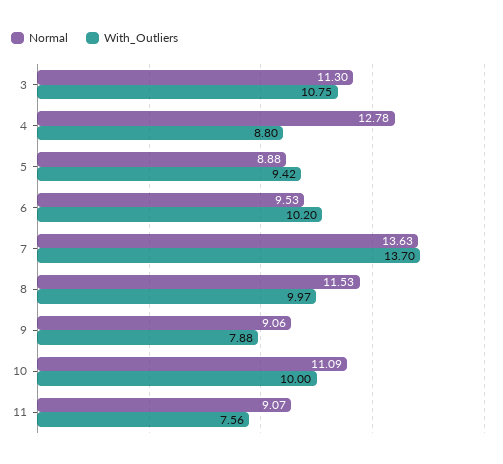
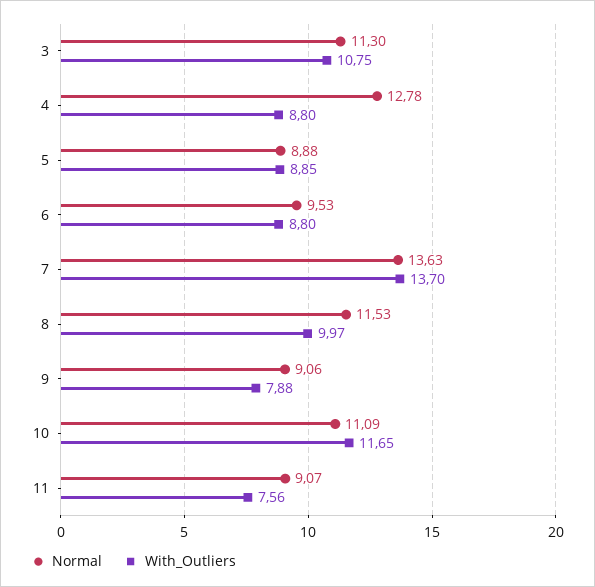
With_Outliers, 5: 9.42 -> 8.85
With_Outliers, 6: 10.2 -> 8.8
With_Outliers, 10: 10 -> 11.65

